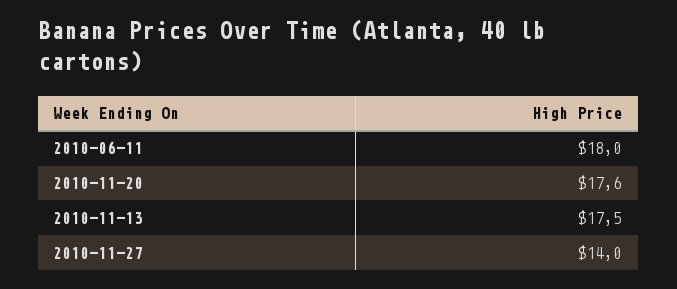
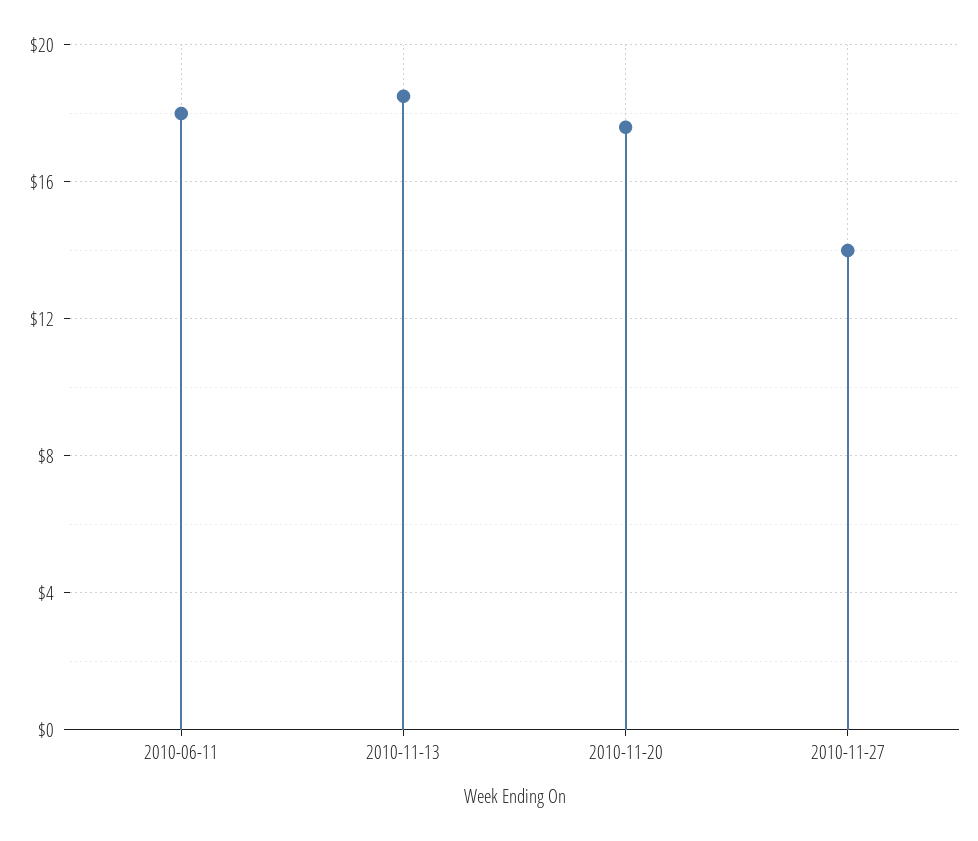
2010-11-13: 17.5 -> 18.5

